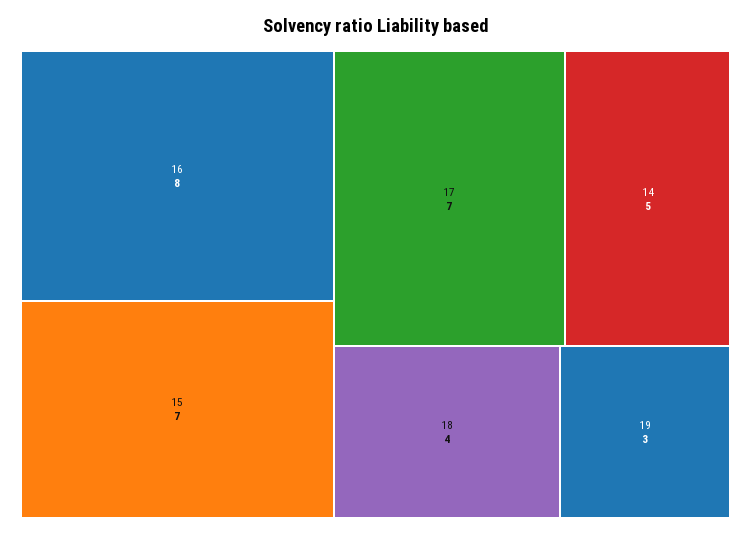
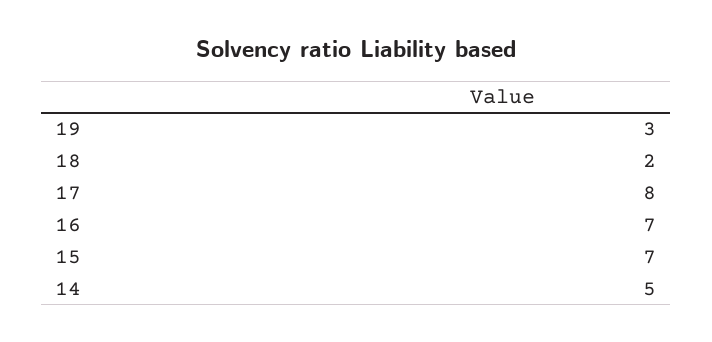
16: 8 -> 7
17: 7 -> 8
18: 4 -> 2

